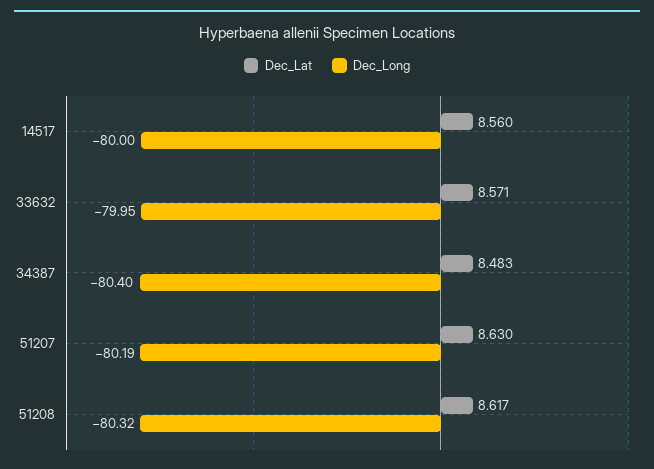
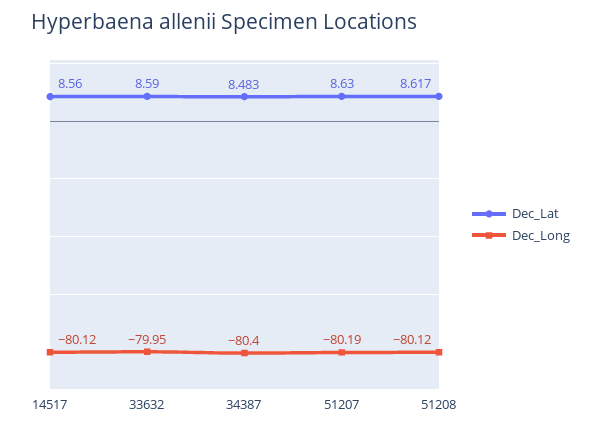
Dec_Long, 14517: -80 -> -80.12
Dec_Lat, 33632: 8.571 -> 8.59
Dec_Long, 51208: -80.32 -> -80.12

